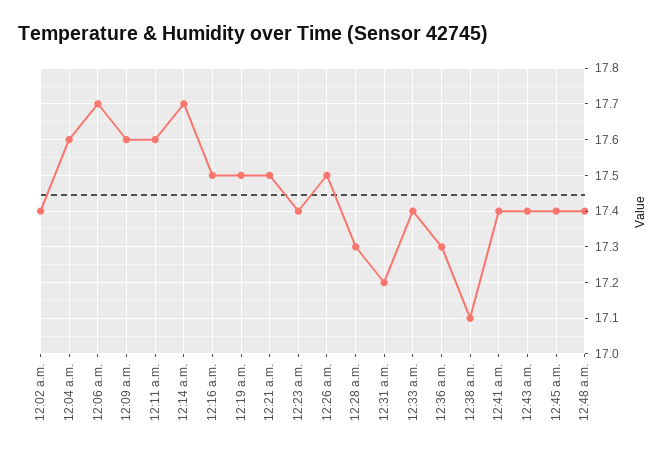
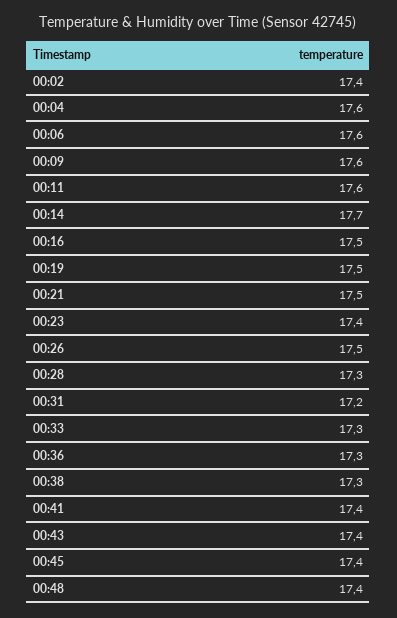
12:06 a.m.: 17.7 -> 17.6
12:33 a.m.: 17.4 -> 17.3
12:38 a.m.: 17.1 -> 17.3

